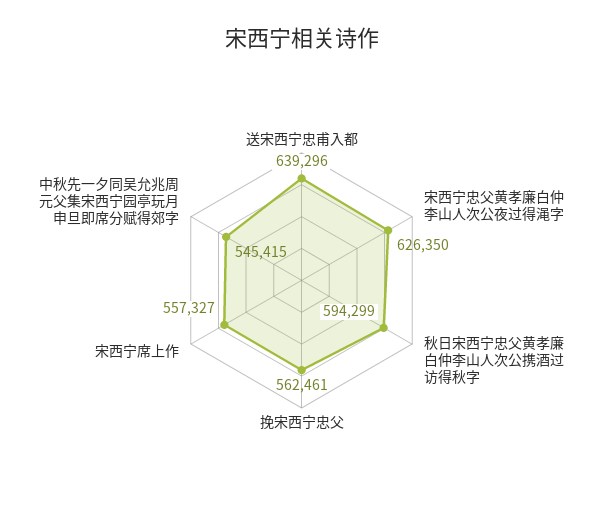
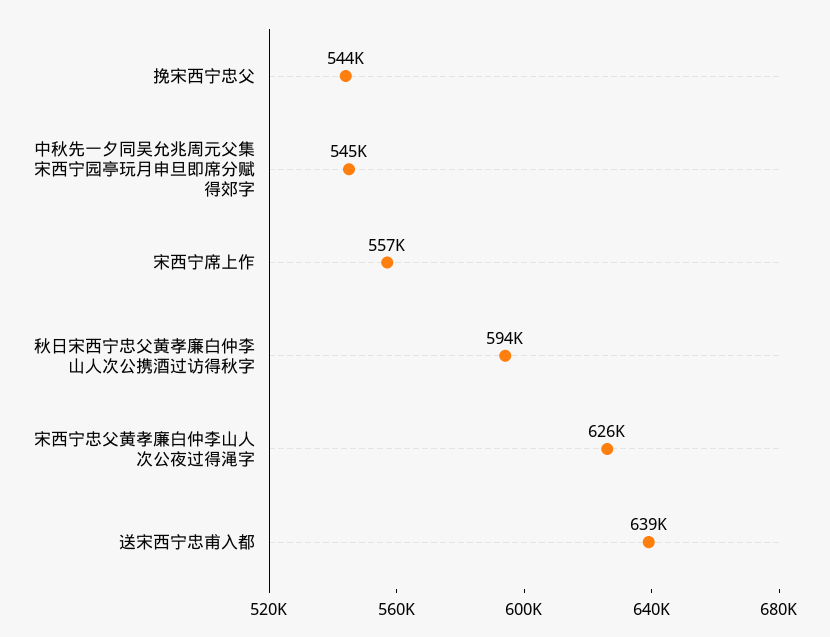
挽宋西宁忠父: 562461 -> 544000

